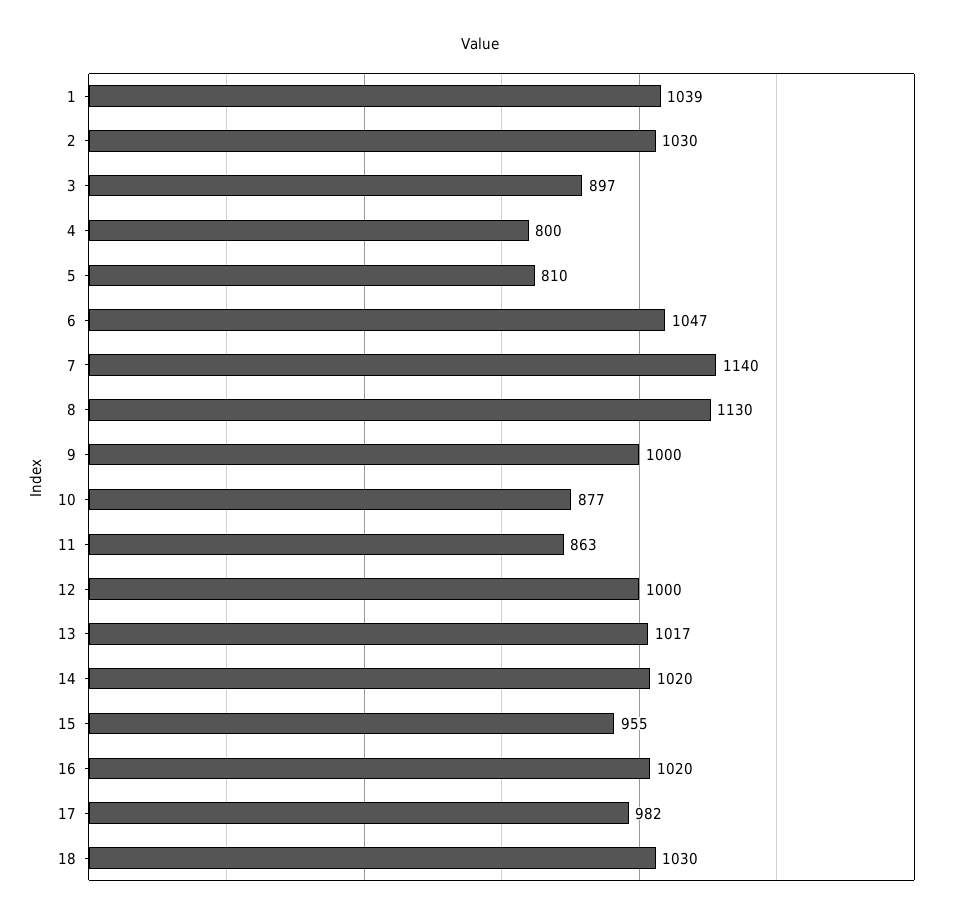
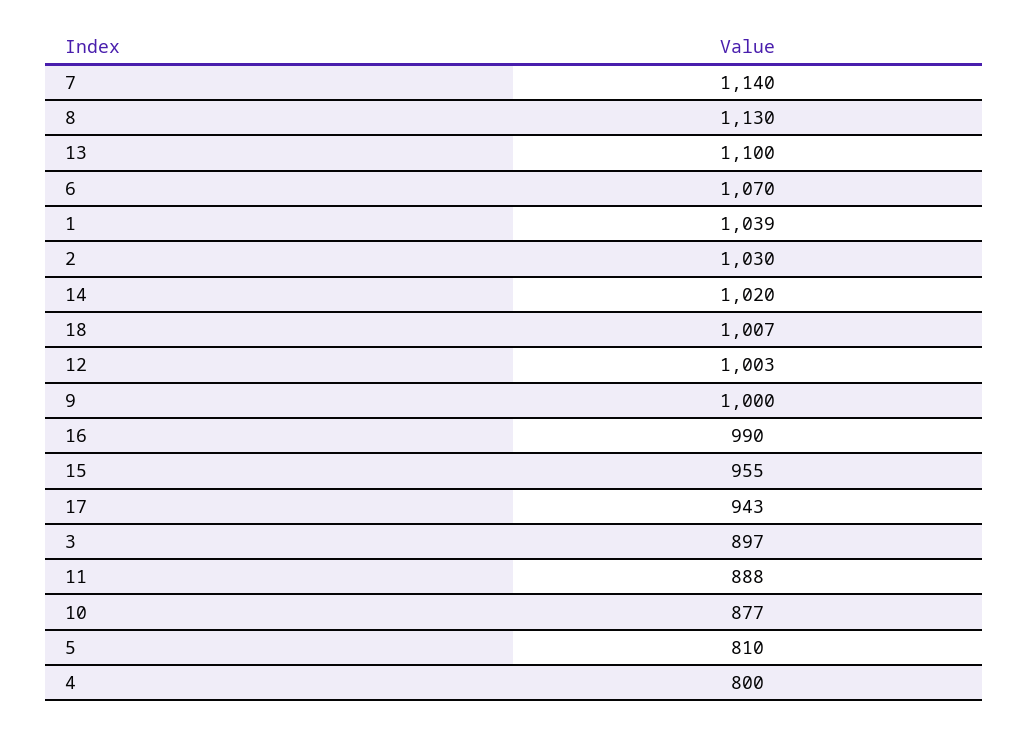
6: 1047 -> 1070
11: 863 -> 888
12: 1000 -> 1003
13: 1017 -> 1100
16: 1020 -> 990
17: 982 -> 943
18: 1030 -> 1007

